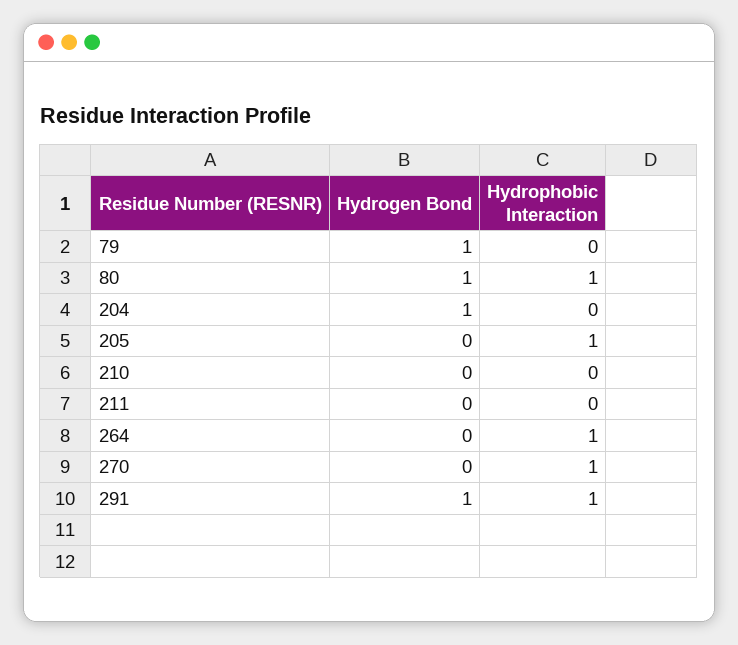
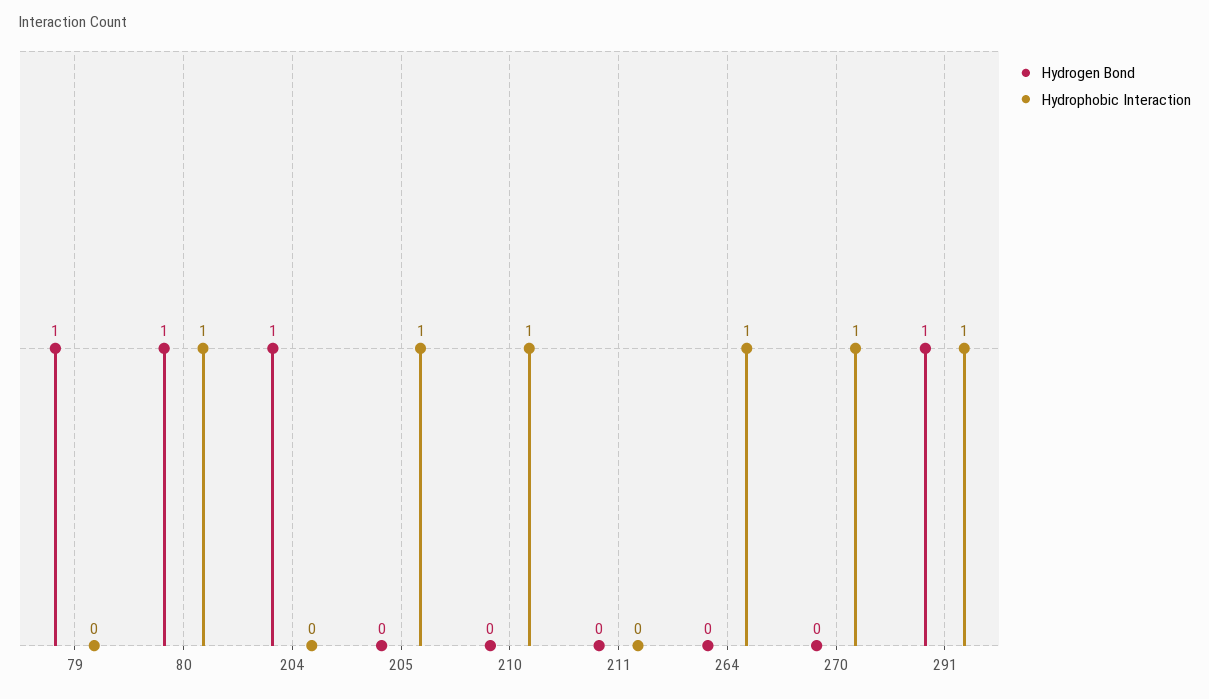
Hydrophobic Interaction, 210: 0 -> 1

